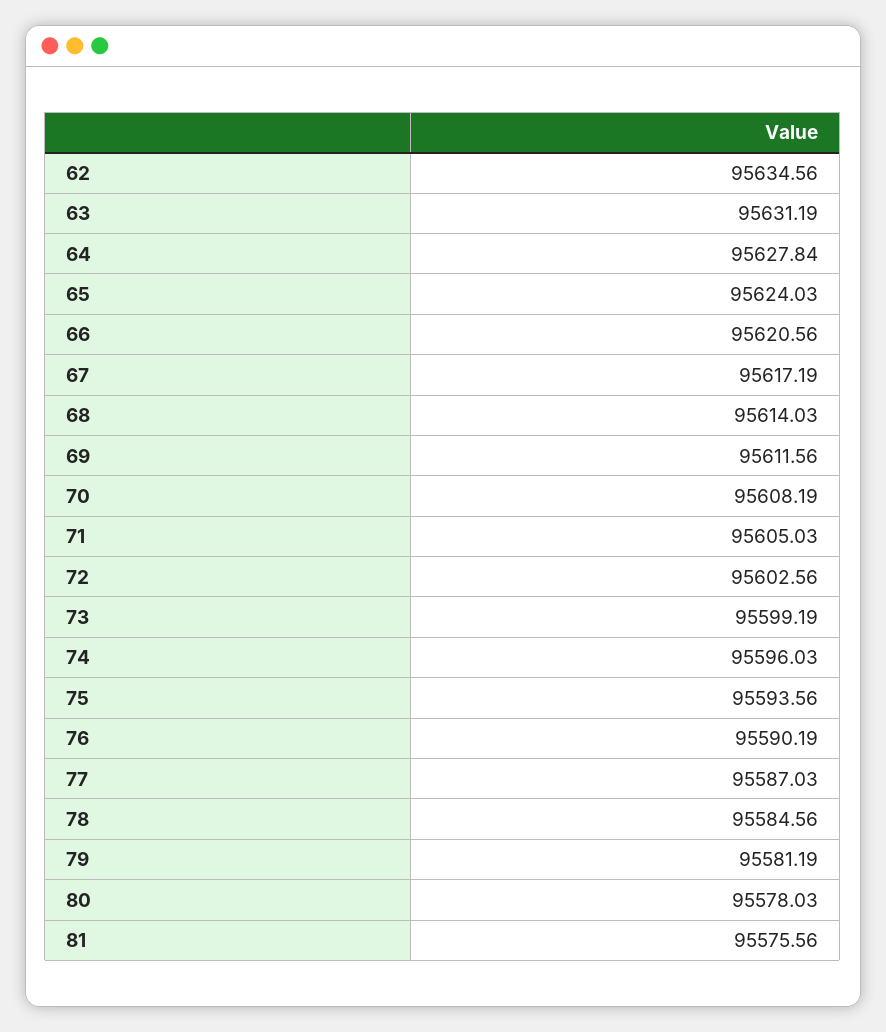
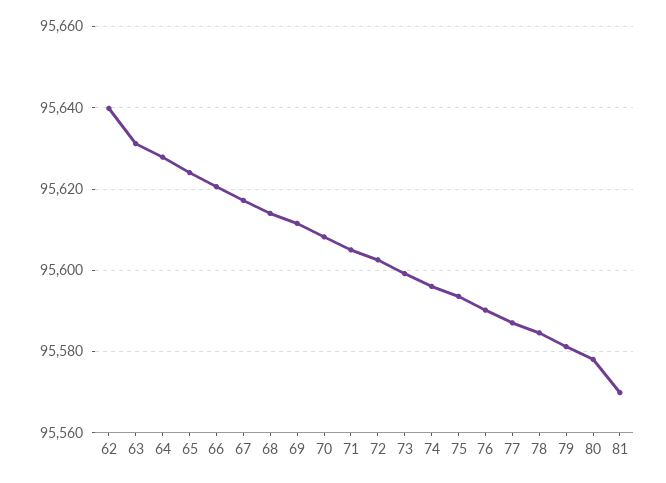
62: 95634.56 -> 95640
81: 95575.56 -> 95570

